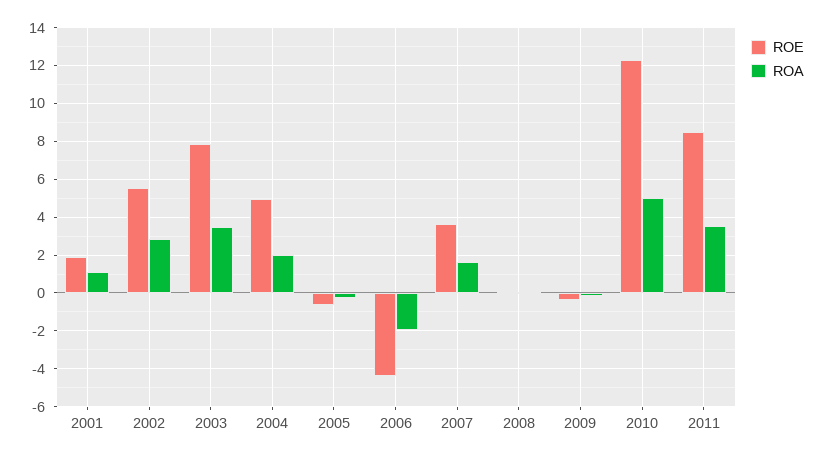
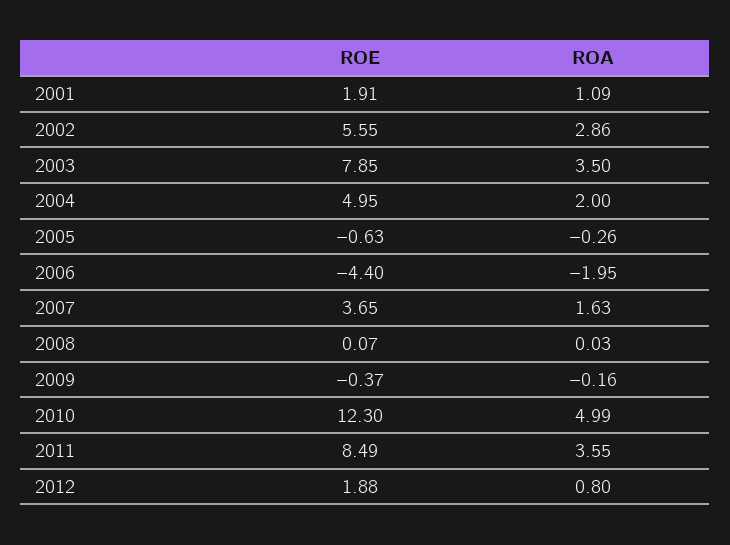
ROE, 2012: none -> 1.88
ROA, 2012: none -> 0.8

